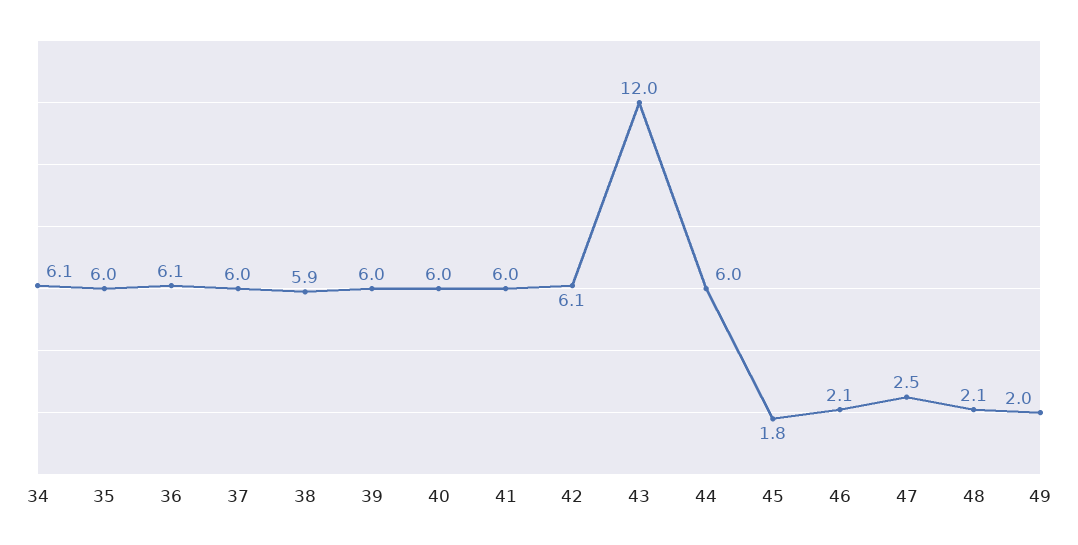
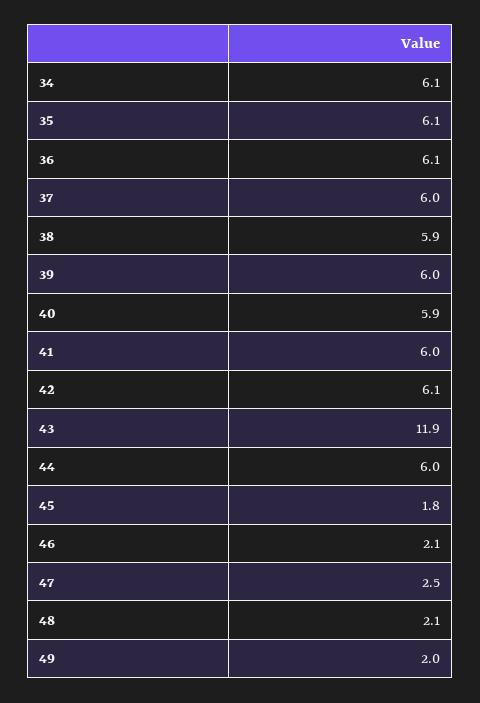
35: 6 -> 6.1
40: 6 -> 5.9
43: 12 -> 11.9

